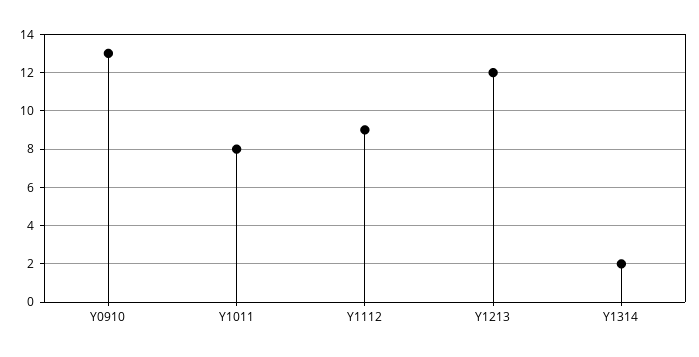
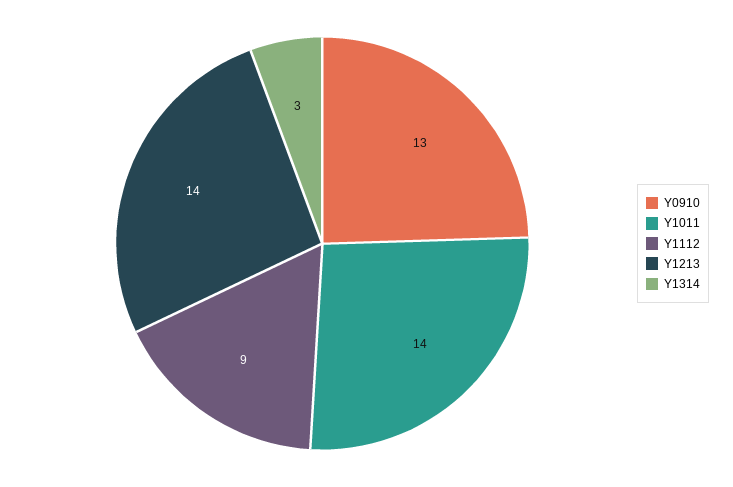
Y1011: 8 -> 14
Y1213: 12 -> 14
Y1314: 2 -> 3

